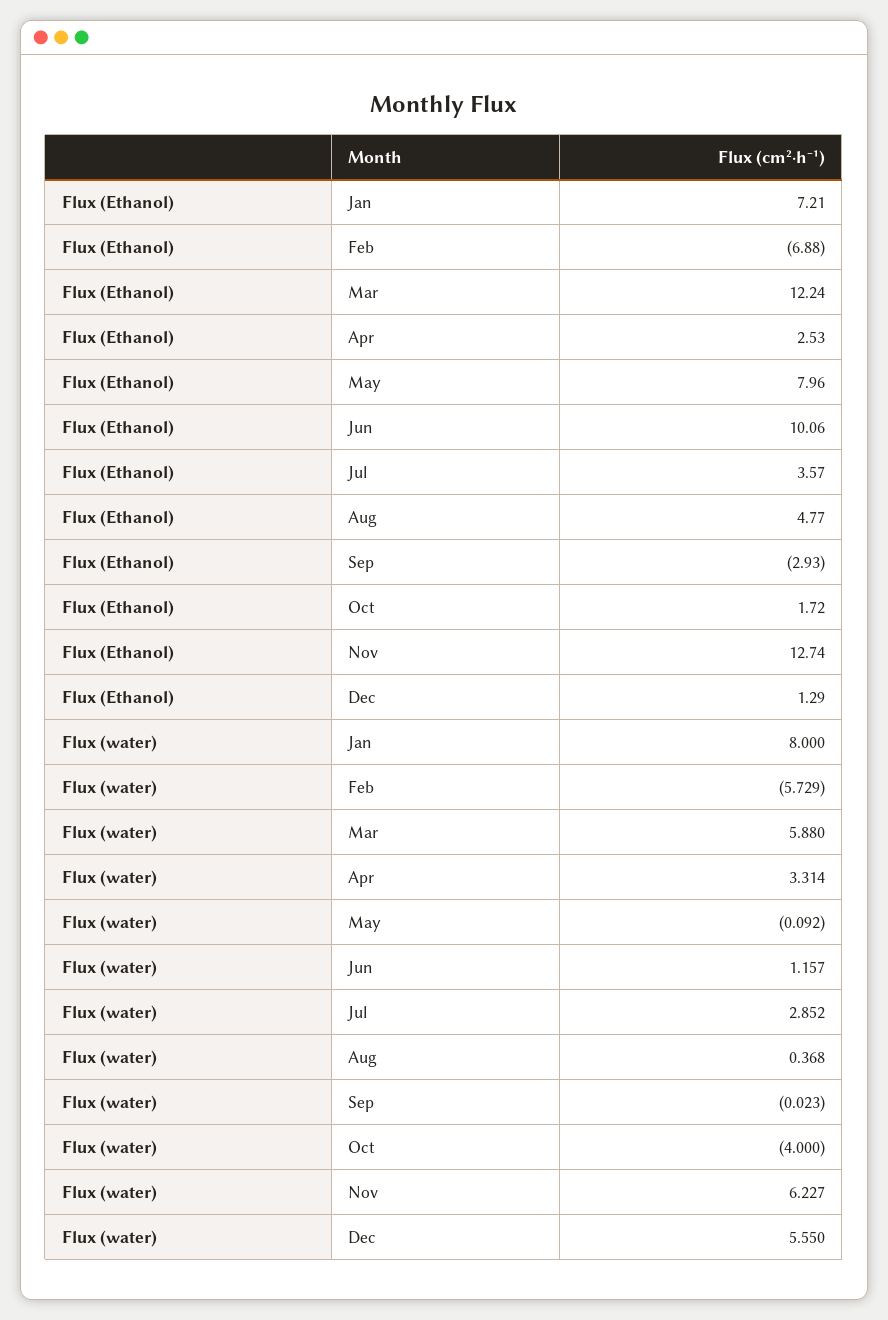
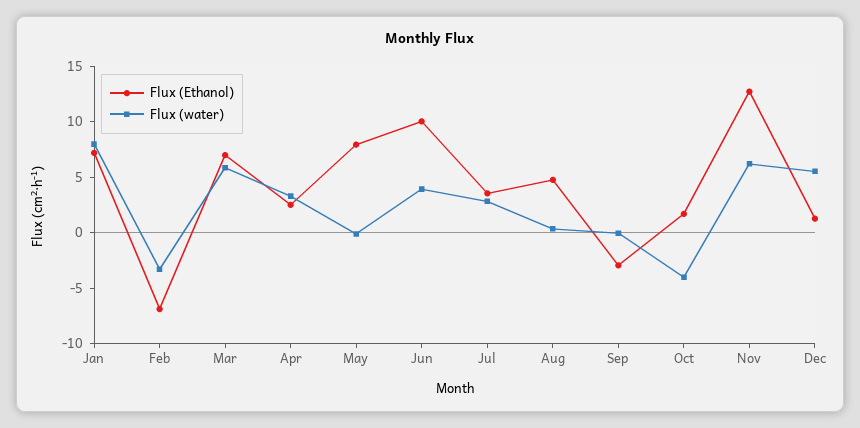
Flux (Ethanol), Mar: 12.24 -> 7
Flux (water), Feb: -5.729 -> -3
Flux (water), Jun: 1.157 -> 4

